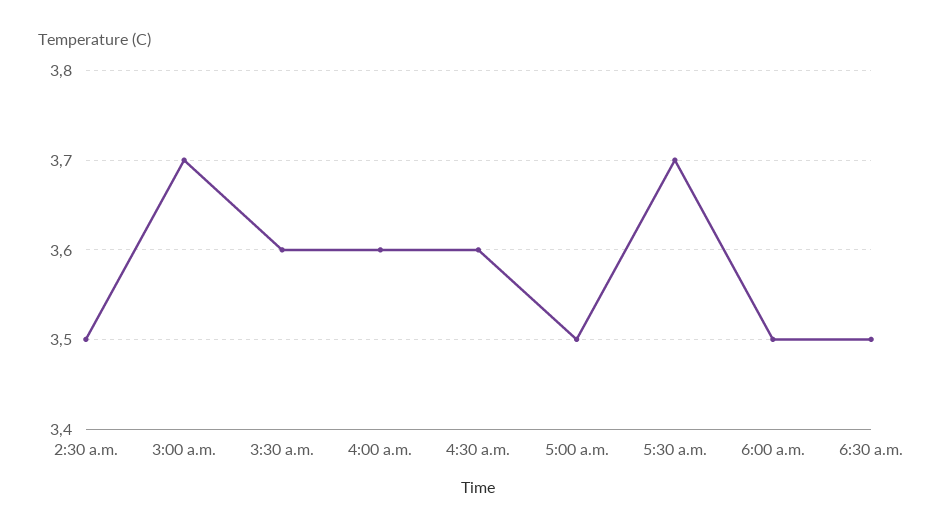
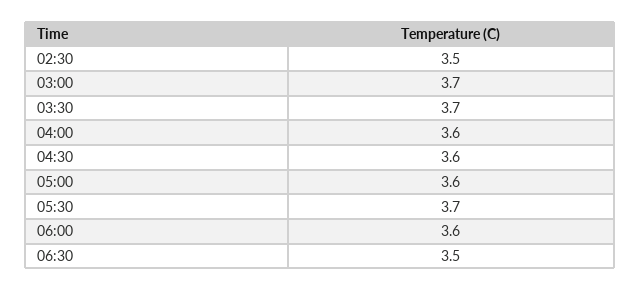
3:30 a.m.: 3.6 -> 3.7
5:00 a.m.: 3.5 -> 3.6
6:00 a.m.: 3.5 -> 3.6

